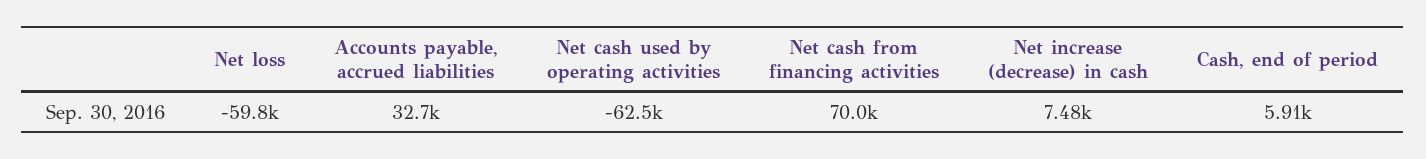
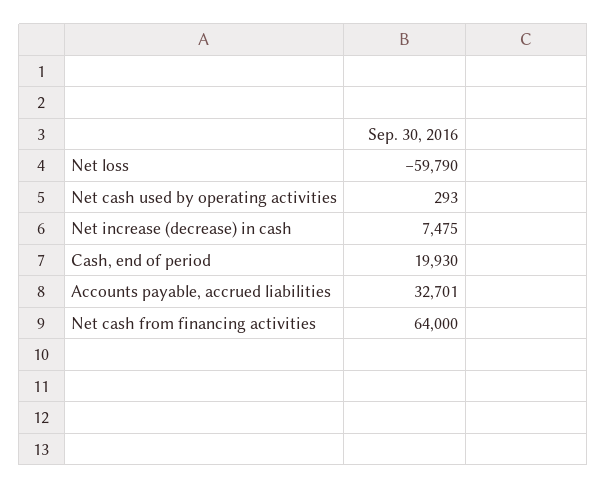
Net cash used by operating activities: -62500 -> 293
Net cash from financing activities: 70000 -> 64000
Cash, end of period: 5910 -> 19930

